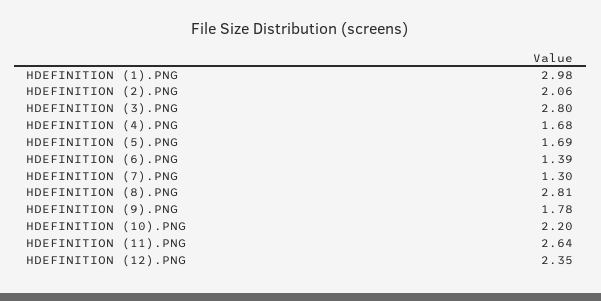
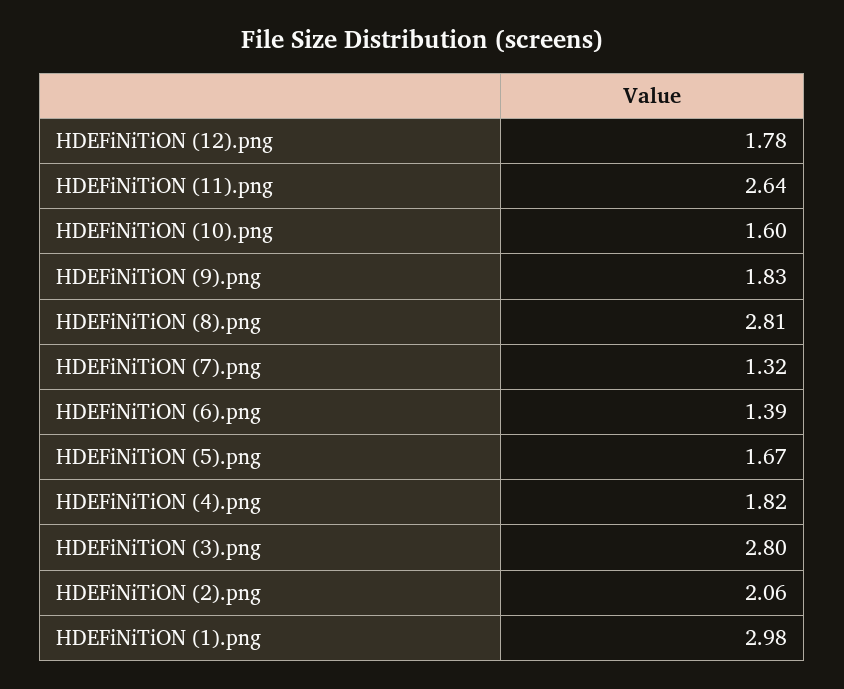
HDEFINITION (4).PNG: 1.68 -> 1.82
HDEFINITION (5).PNG: 1.69 -> 1.67
HDEFINITION (7).PNG: 1.3 -> 1.32
HDEFINITION (9).PNG: 1.78 -> 1.83
HDEFINITION (10).PNG: 2.2 -> 1.6
HDEFINITION (12).PNG: 2.35 -> 1.78

